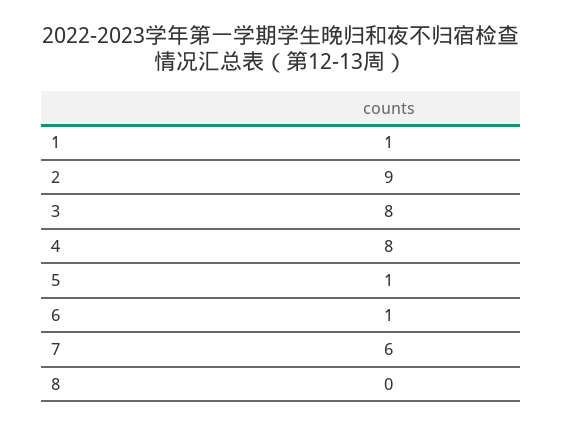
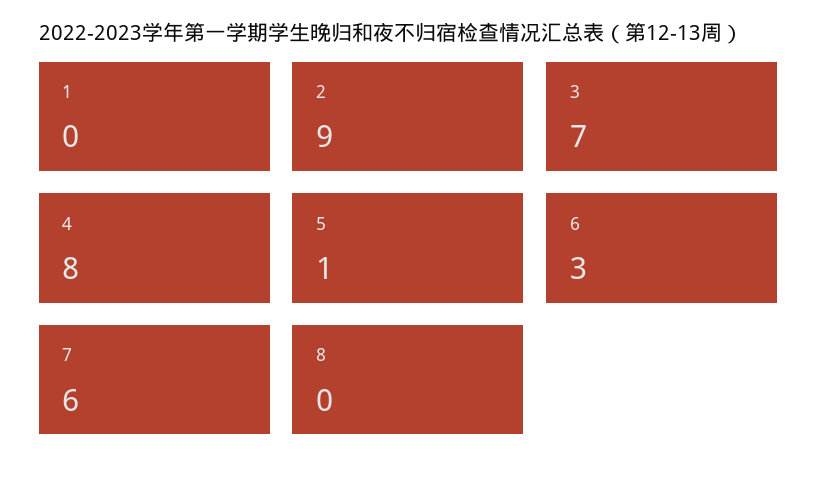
1: 1 -> 0
3: 8 -> 7
6: 1 -> 3

